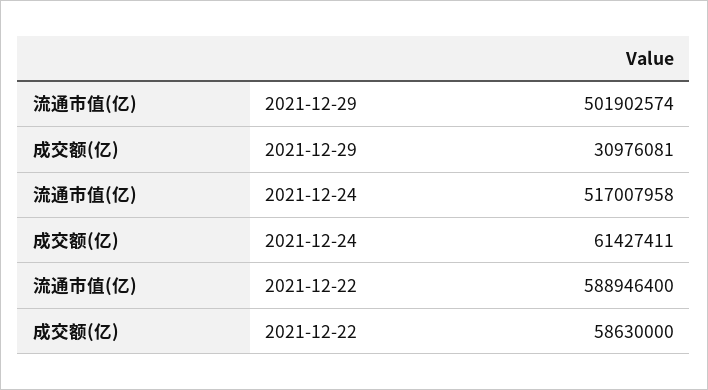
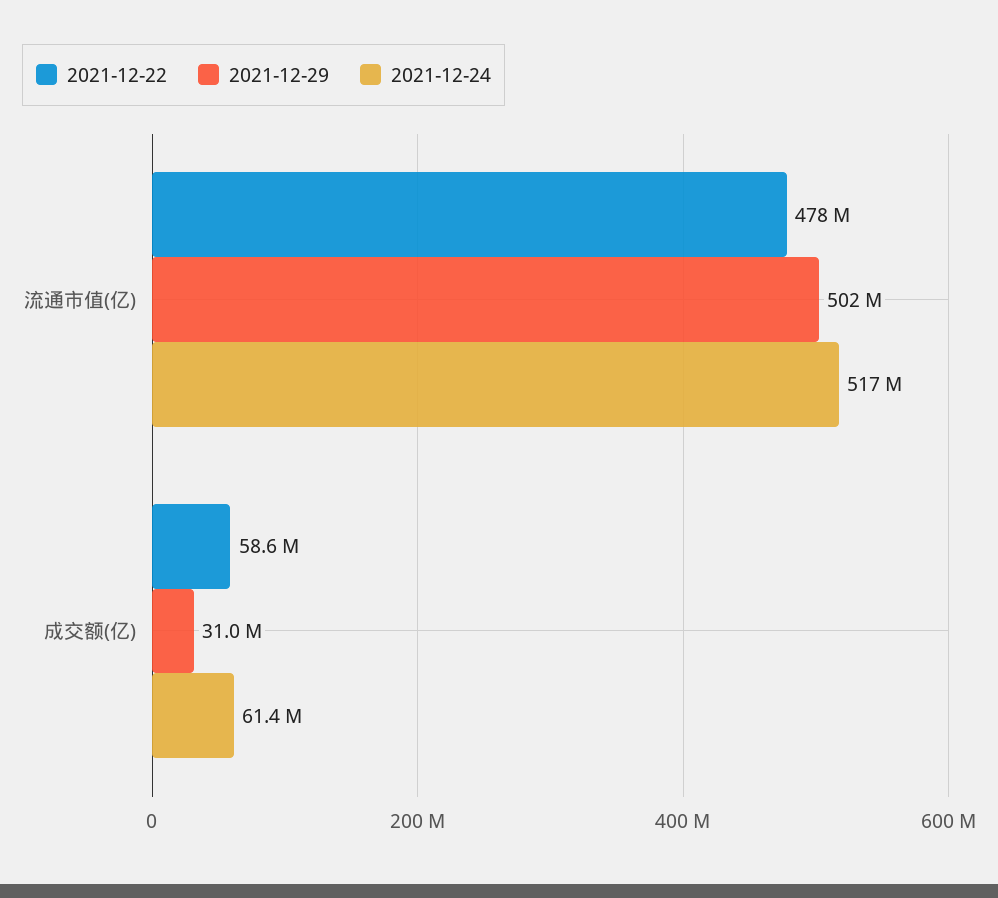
2021-12-22, 流通市值(亿): 588946400 -> 478000000

